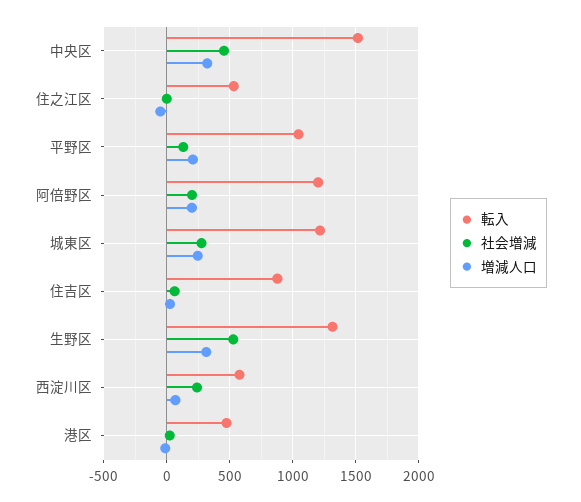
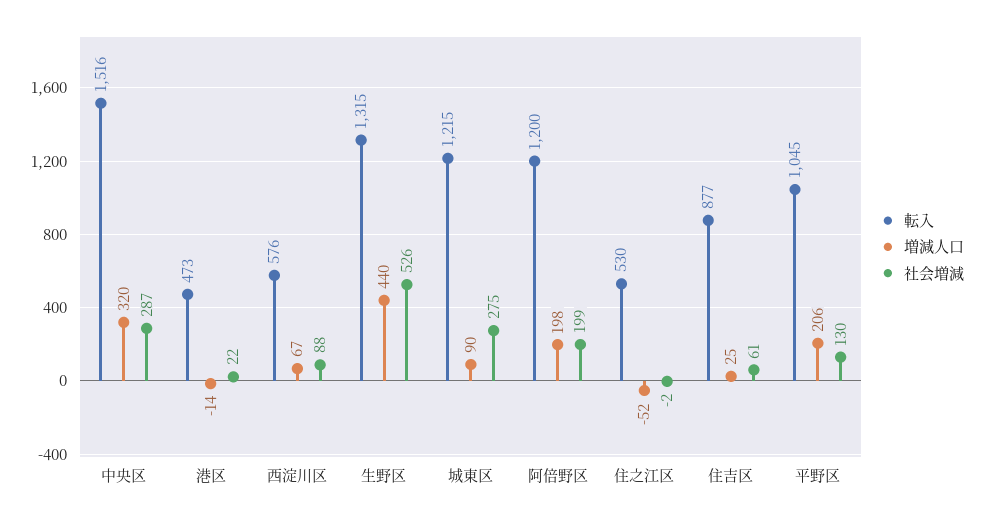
社会増減, 中央区: 450 -> 287
増減人口, 城東区: 250 -> 90
増減人口, 生野区: 300 -> 440
社会増減, 西淀川区: 250 -> 88

